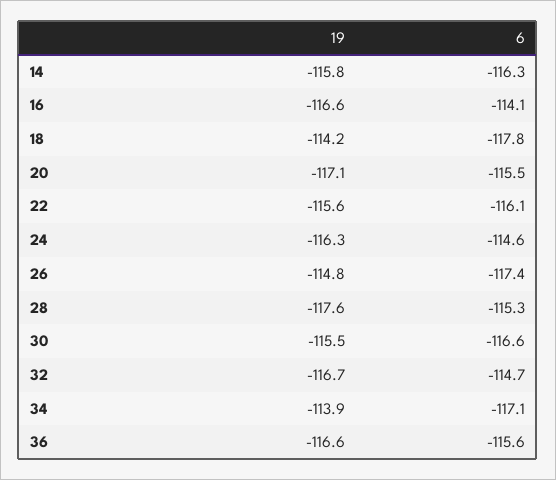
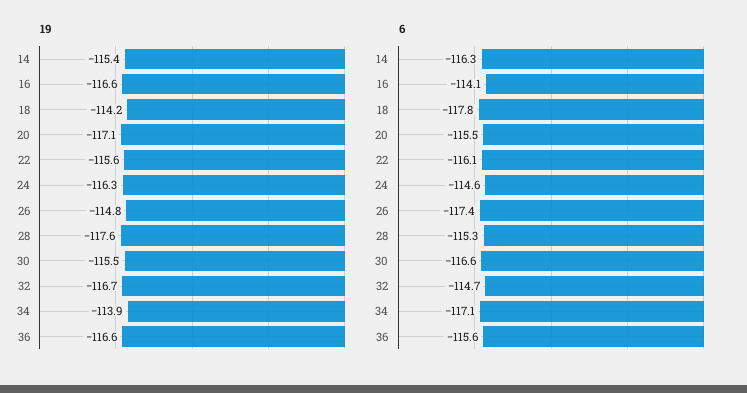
19, 14: -115.8 -> -115.4

